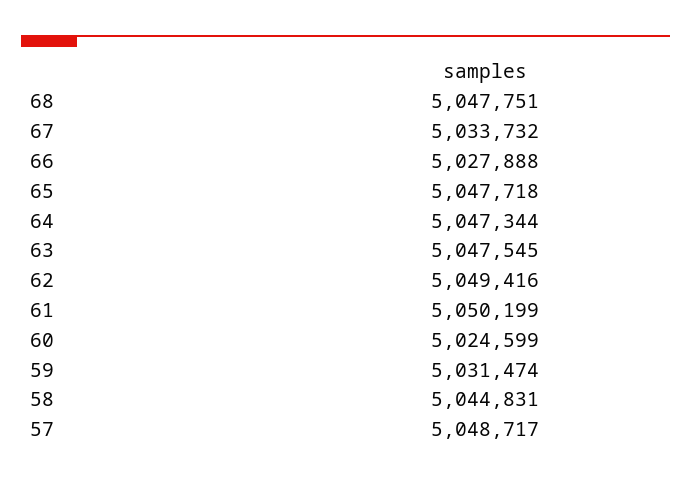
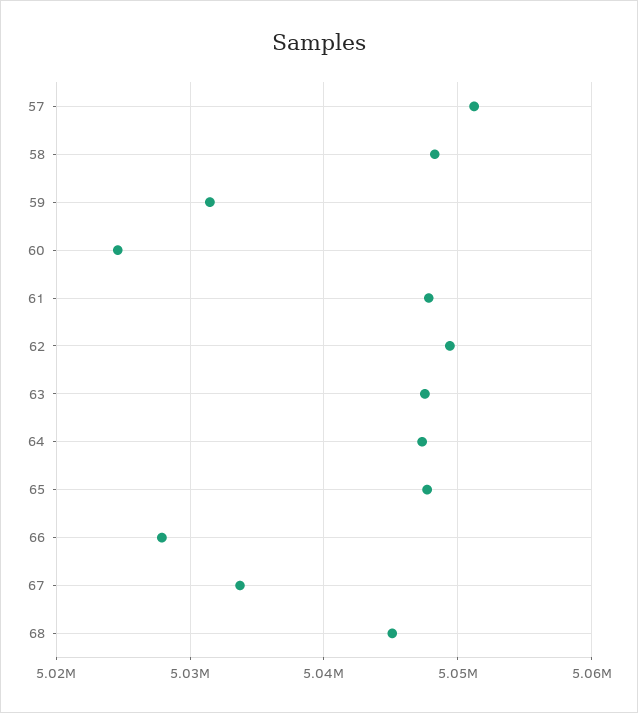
68: 5047751 -> 5045000
61: 5050199 -> 5048000
58: 5044831 -> 5048000
57: 5048717 -> 5051000

